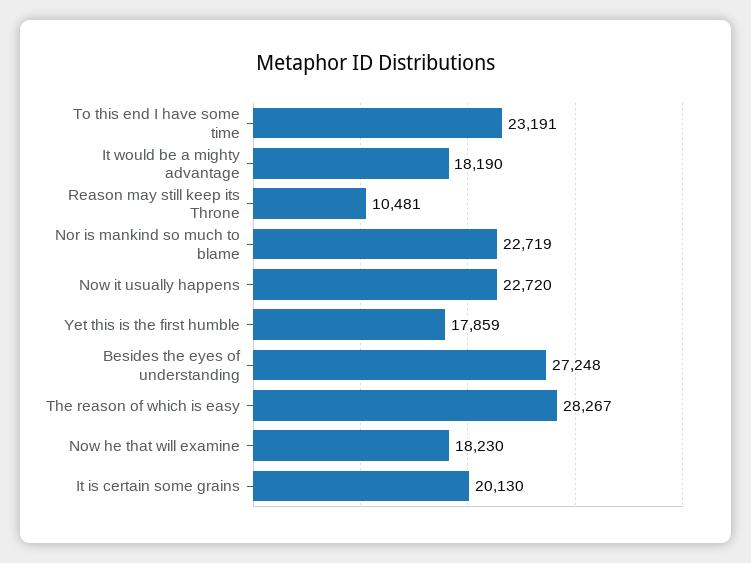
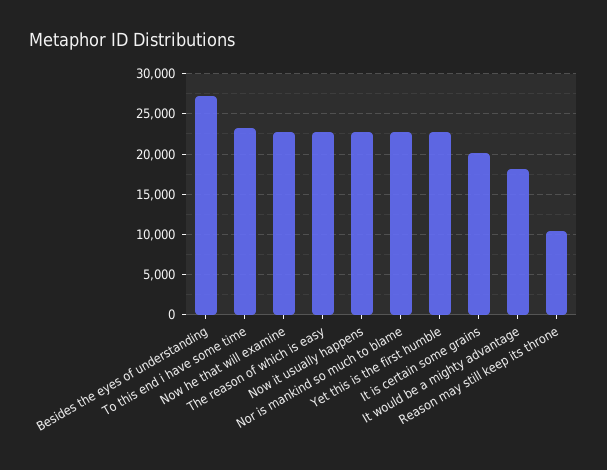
Yet this is the first humble: 17859 -> 23000
The reason of which is easy: 28267 -> 23000
Now he that will examine: 18230 -> 23000

